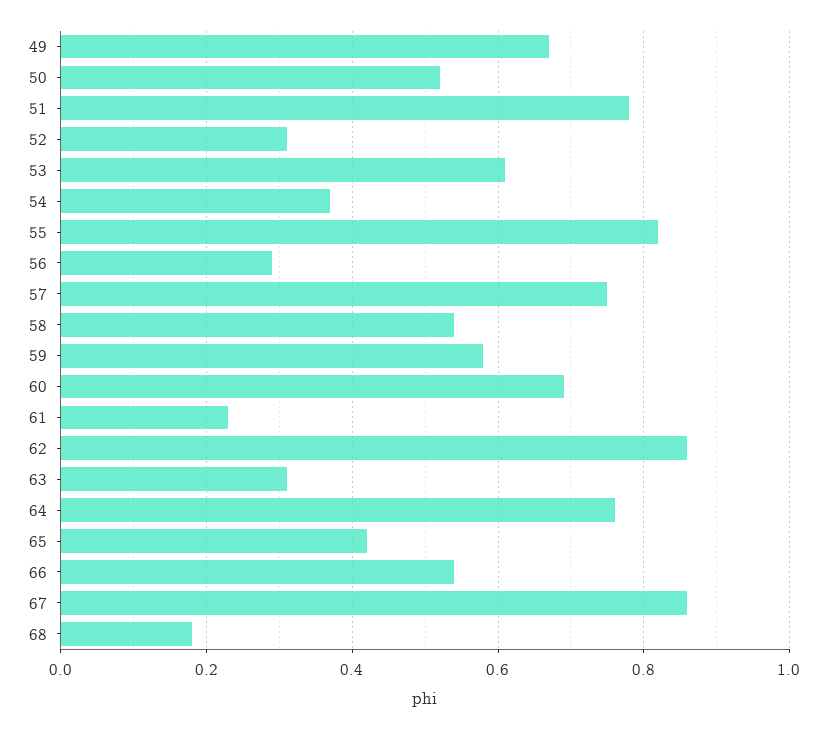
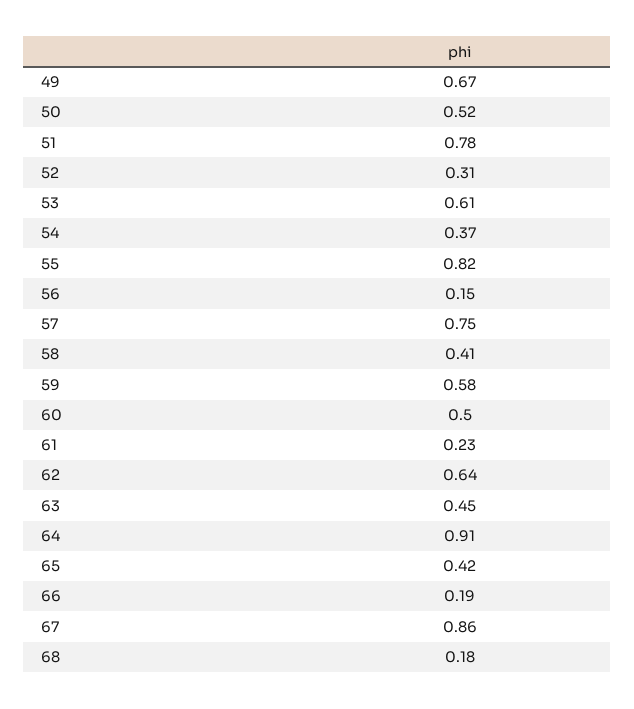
56: 0.3 -> 0.15
58: 0.55 -> 0.41
60: 0.7 -> 0.5
62: 0.85 -> 0.64
63: 0.3 -> 0.45
64: 0.75 -> 0.91
66: 0.55 -> 0.19

